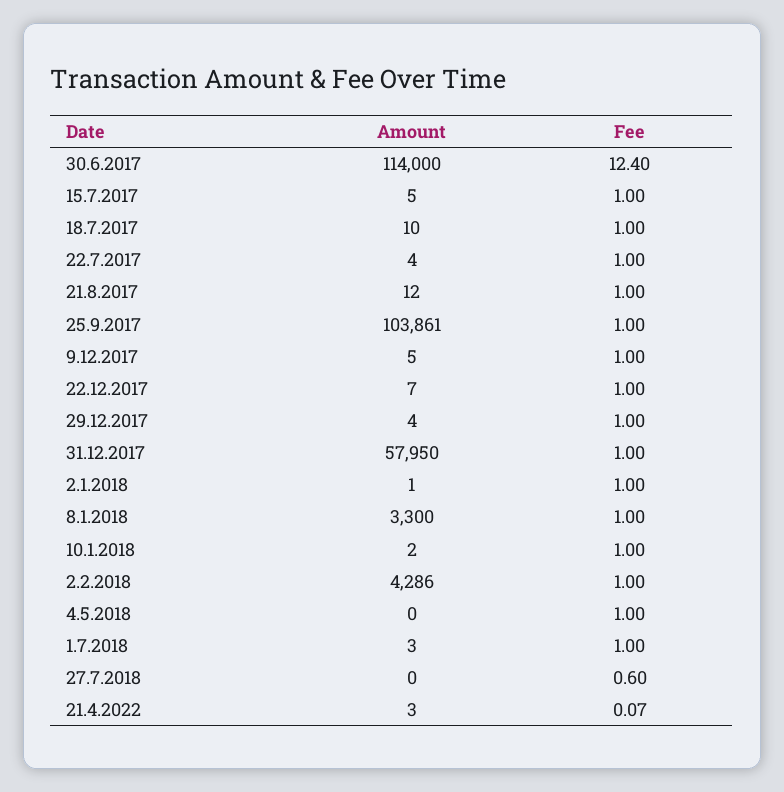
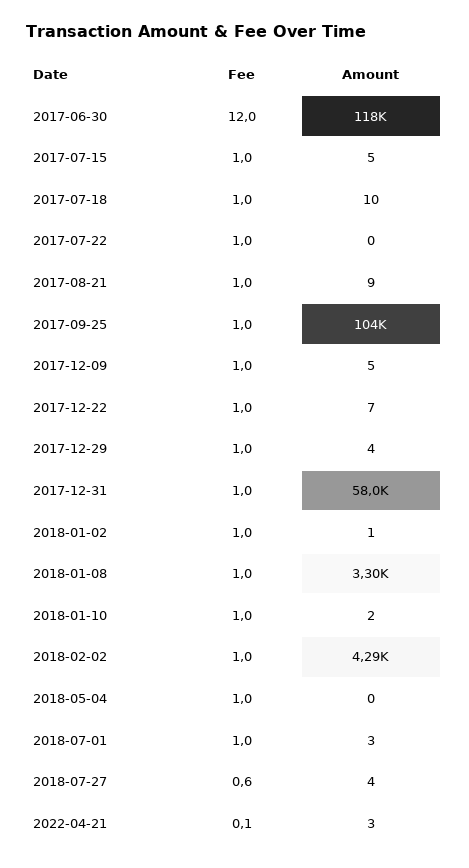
Amount, 30.6.2017: 114000 -> 118000
Fee, 30.6.2017: 12.4 -> 12
Amount, 22.7.2017: 4 -> 0
Amount, 21.8.2017: 12 -> 9
Amount, 27.7.2018: 0 -> 4

